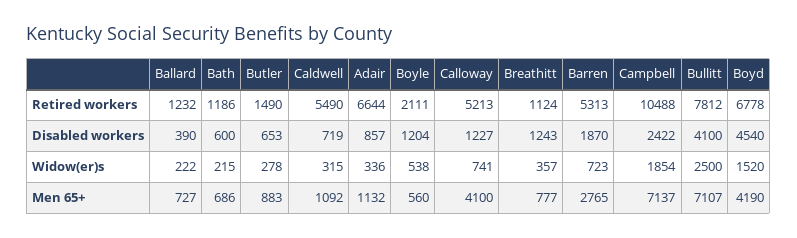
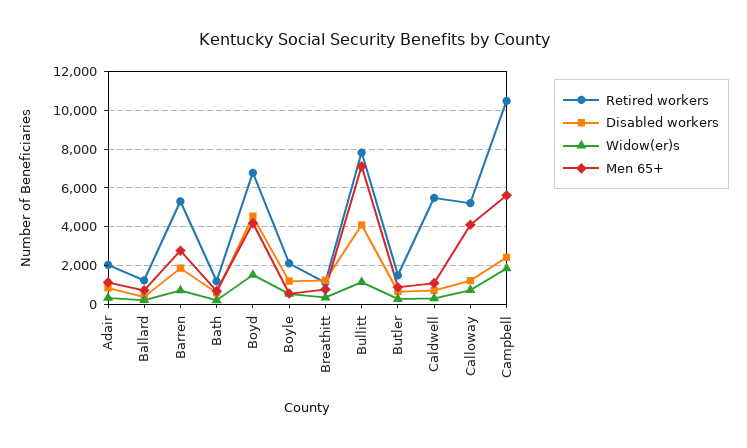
Retired workers, Adair: 6644 -> 2000
Widow(er)s, Bullitt: 2500 -> 1000
Men 65+, Campbell: 7137 -> 5500

